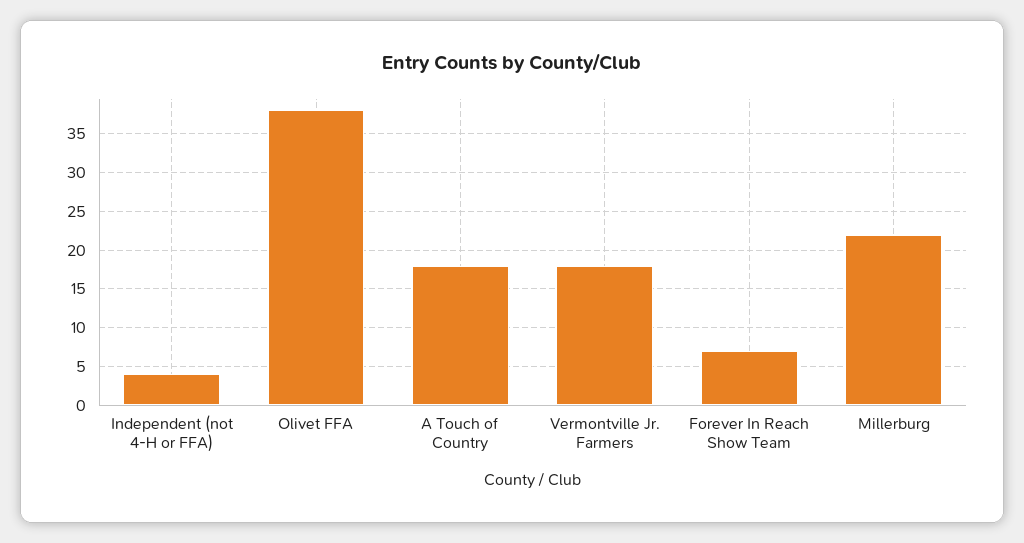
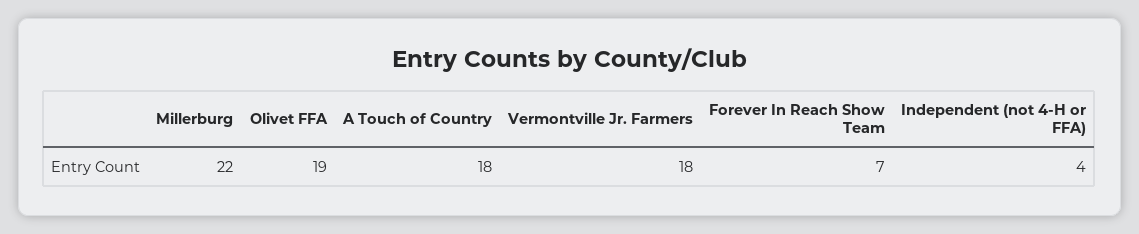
Olivet FFA: 38 -> 19

